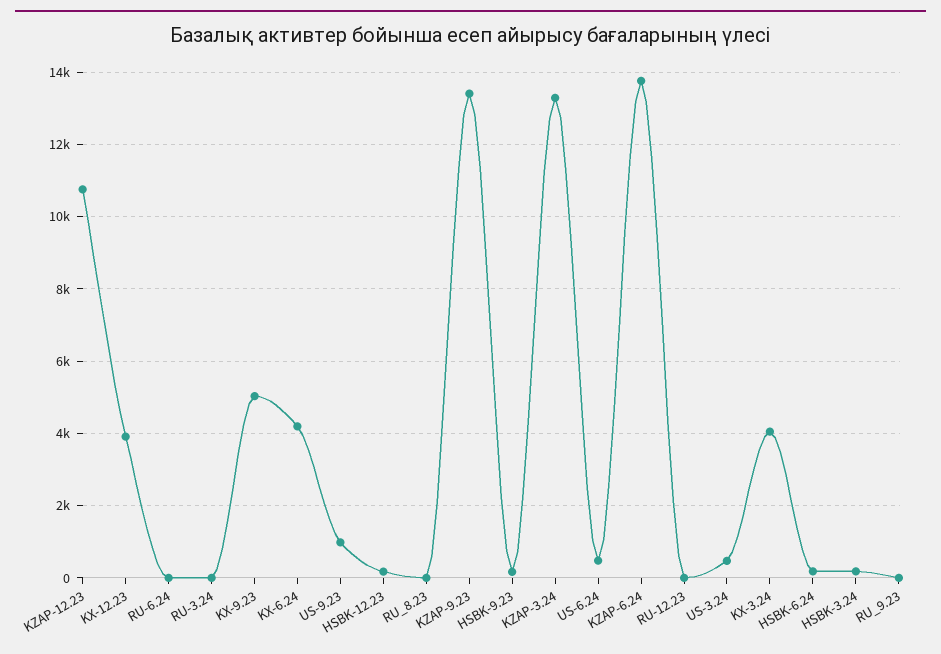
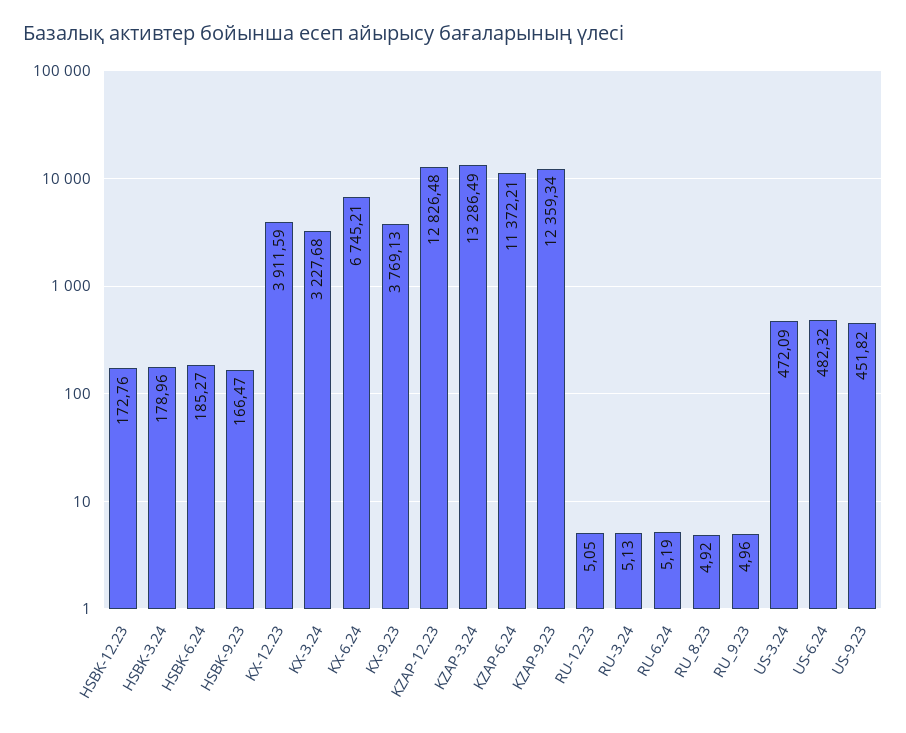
KZAP-12.23: 10800 -> 12826.48
KX-9.23: 5000 -> 3769.13
KX-6.24: 4200 -> 6745.21
US-9.23: 1000 -> 451.82
KZAP-9.23: 13400 -> 12359.34
KZAP-6.24: 13800 -> 11372.21
KX-3.24: 4000 -> 3227.68

